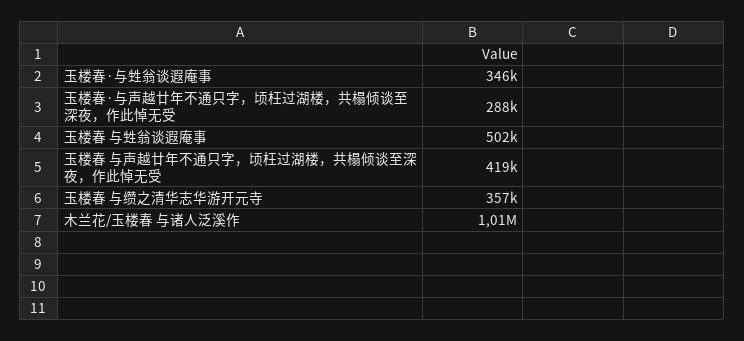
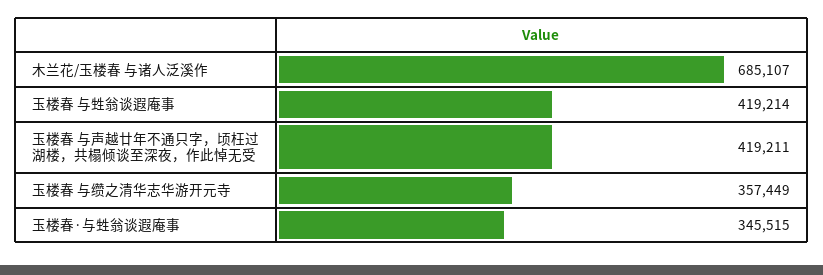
玉楼春·与声越廿年不通只字，顷枉过湖楼，共榻倾谈至深夜，作此悼无受: 288000 -> none
玉楼春 与甡翁谈遐庵事: 502000 -> 419214
木兰花/玉楼春 与诸人泛溪作: 1010000 -> 685107

